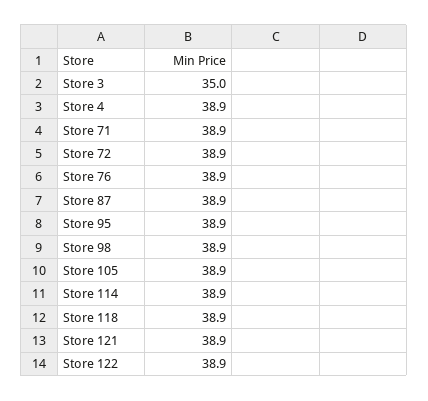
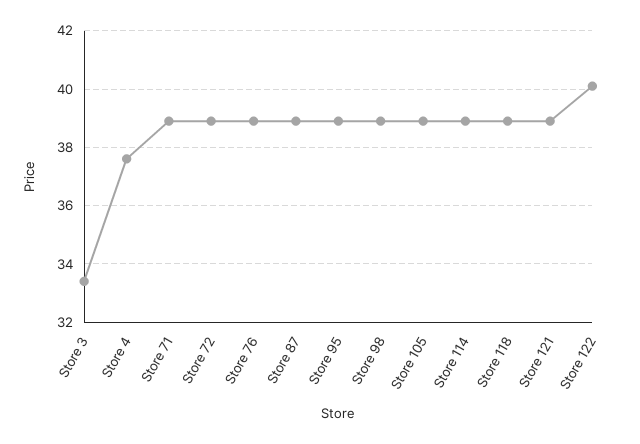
Store 3: 35 -> 33.5
Store 4: 38.9 -> 37.5
Store 122: 38.9 -> 40

